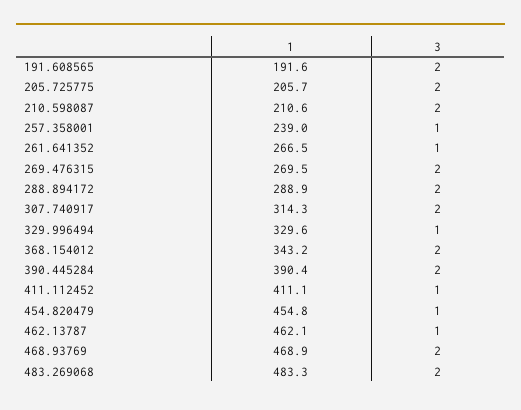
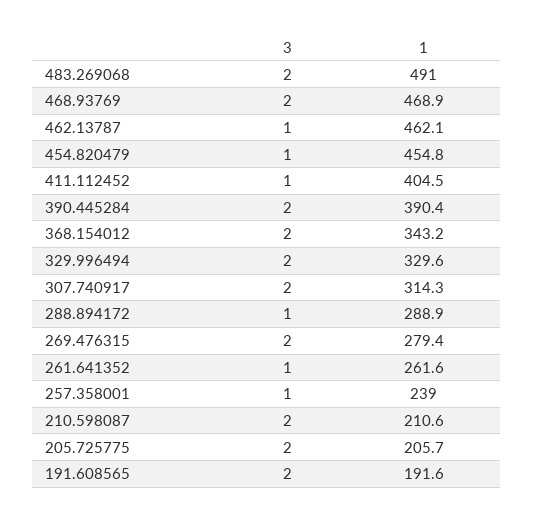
1, 261.641352: 266.5 -> 261.6
1, 269.476315: 269.5 -> 279.4
3, 288.894172: 2 -> 1
3, 329.996494: 1 -> 2
1, 411.112452: 411.1 -> 404.5
1, 483.269068: 483.3 -> 491

